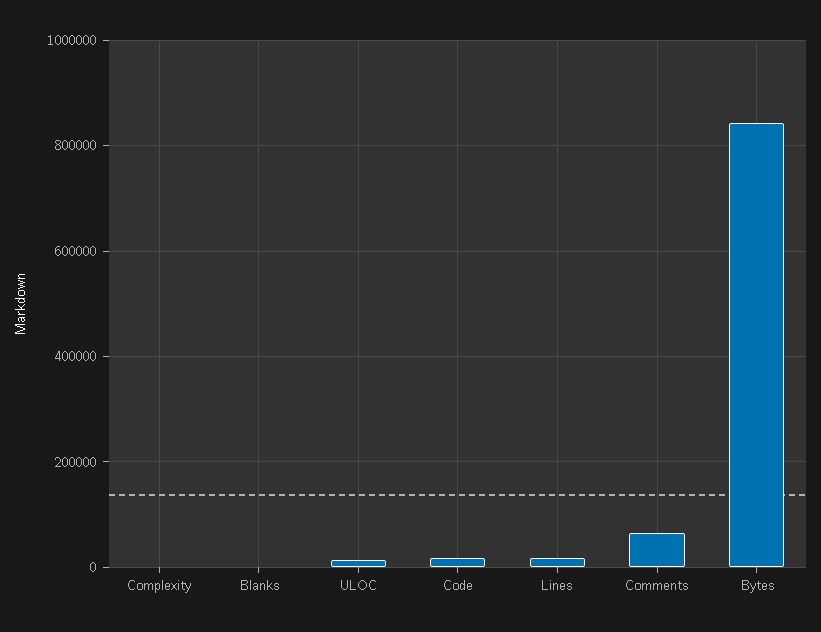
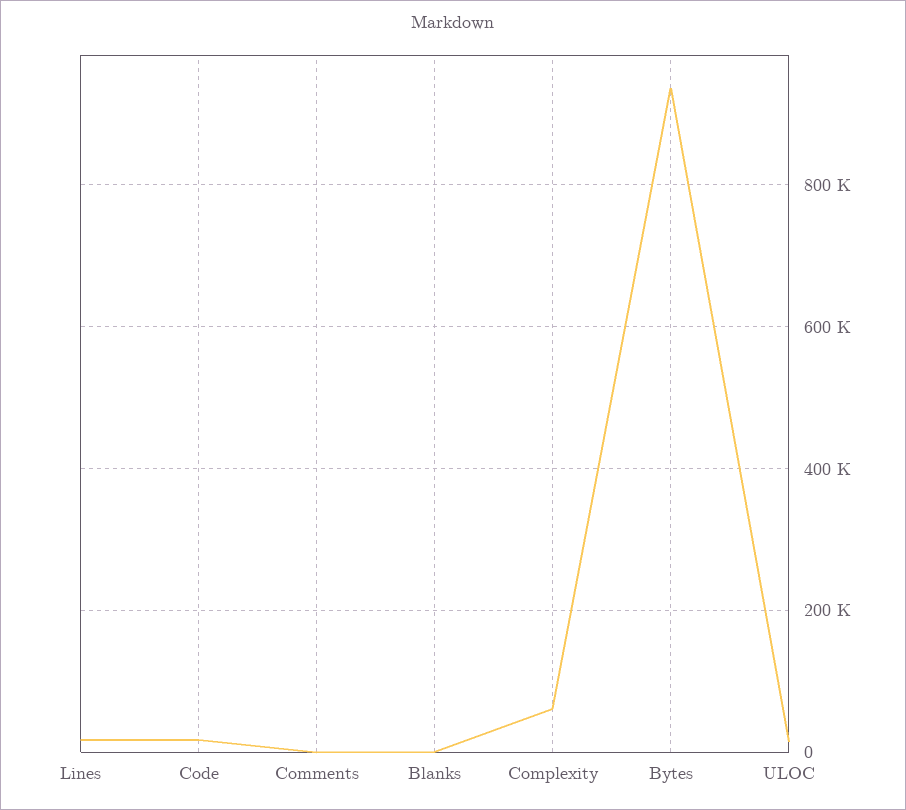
Complexity: 0 -> 60000
Comments: 60000 -> 0
Bytes: 840000 -> 940000

